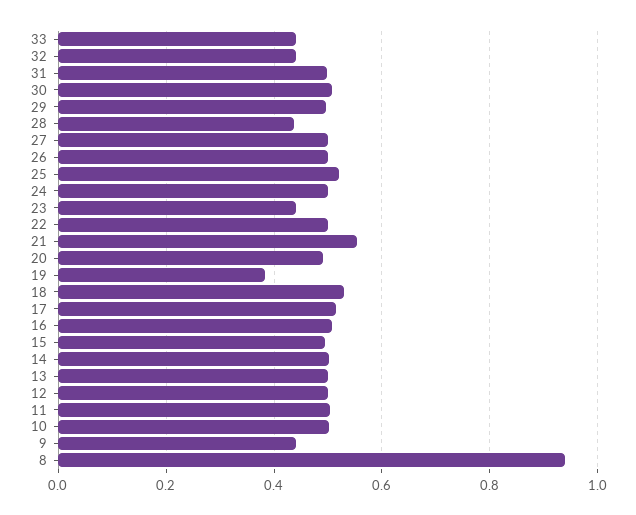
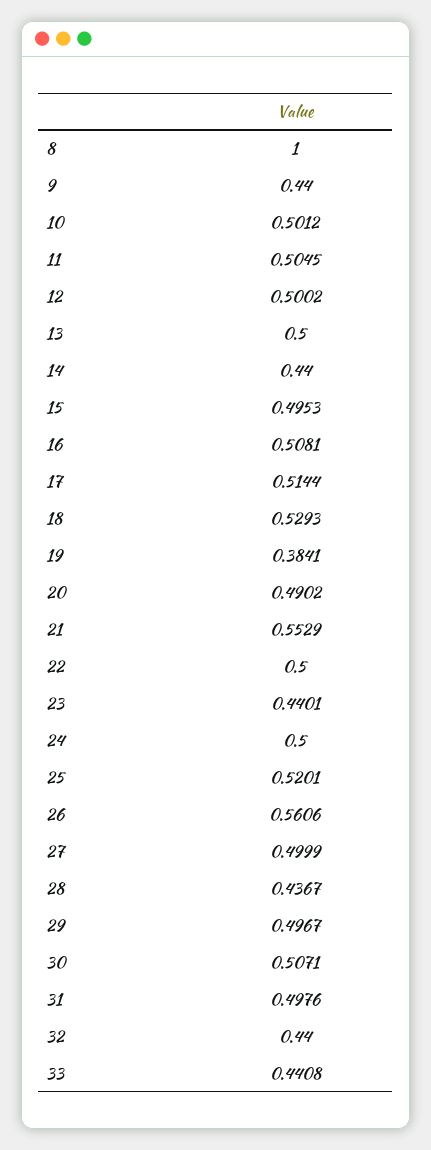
26: 0.5 -> 0.5606
14: 0.5 -> 0.44
8: 0.94 -> 1

